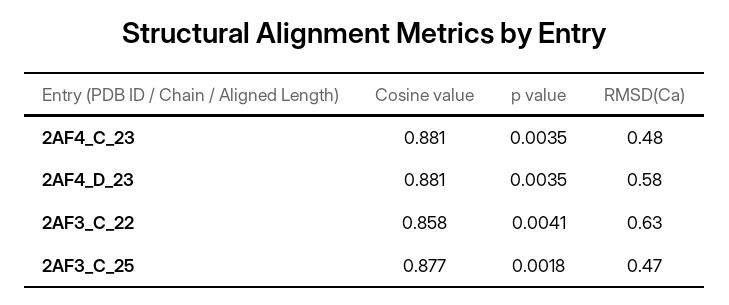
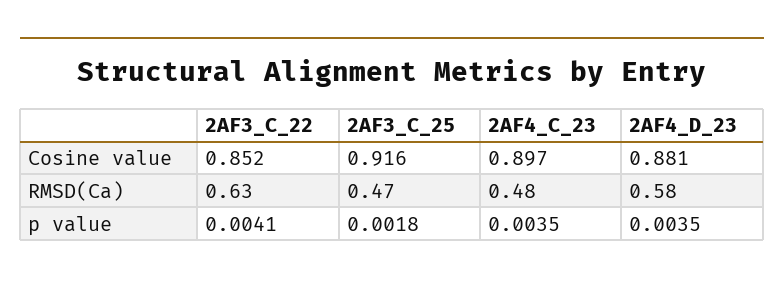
Cosine value, 2AF4_C_23: 0.881 -> 0.897
Cosine value, 2AF3_C_22: 0.858 -> 0.852
Cosine value, 2AF3_C_25: 0.877 -> 0.916

